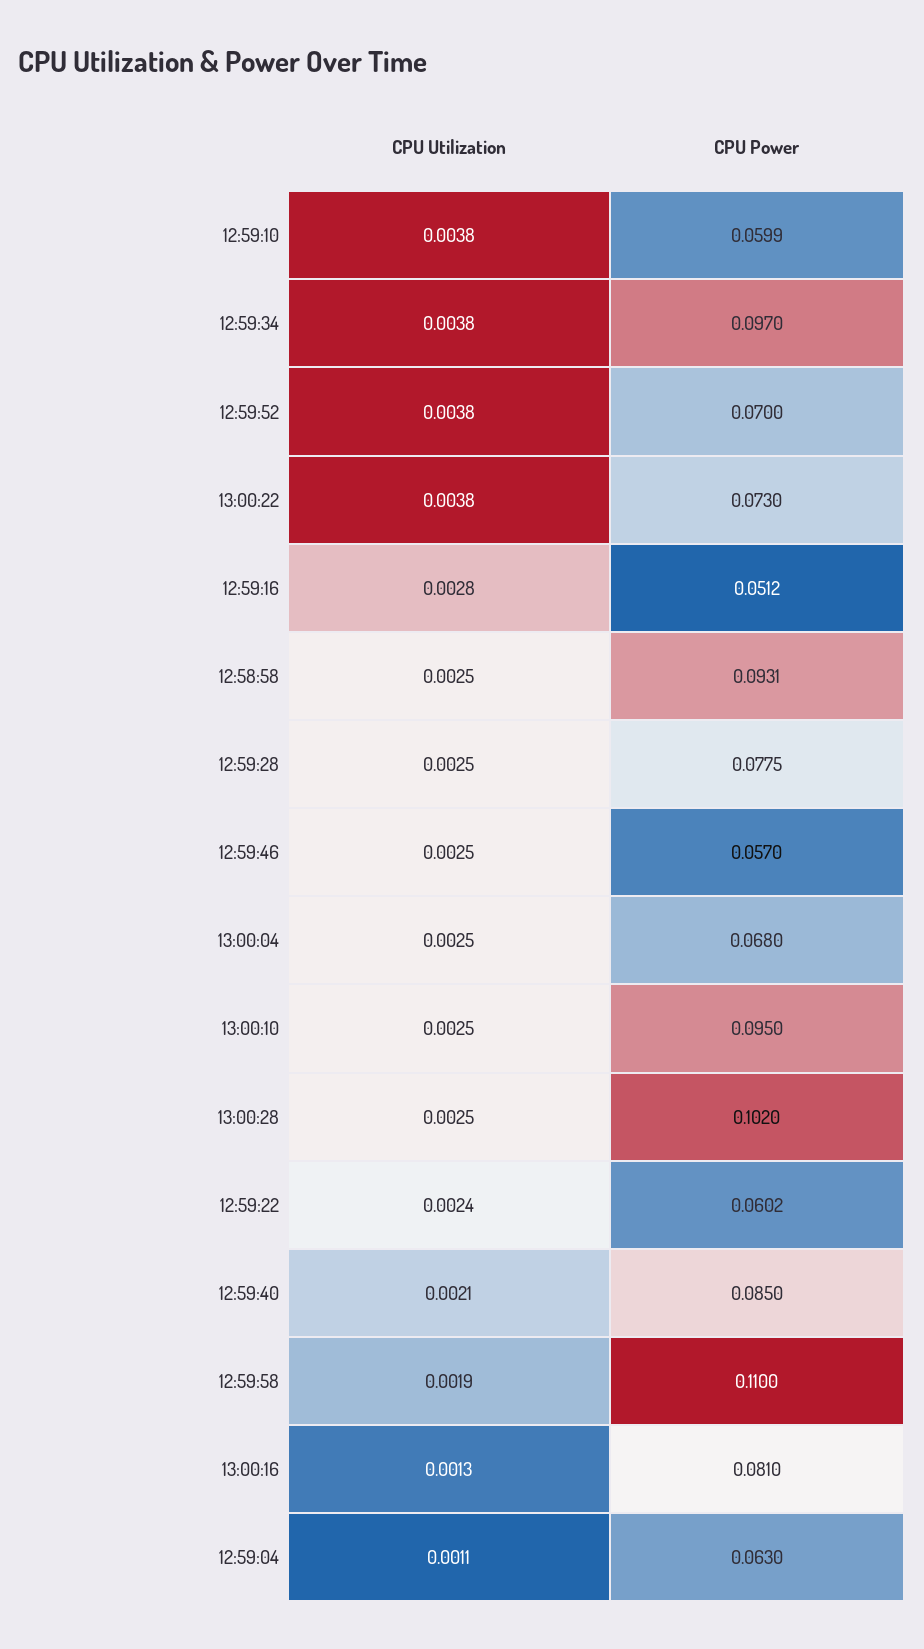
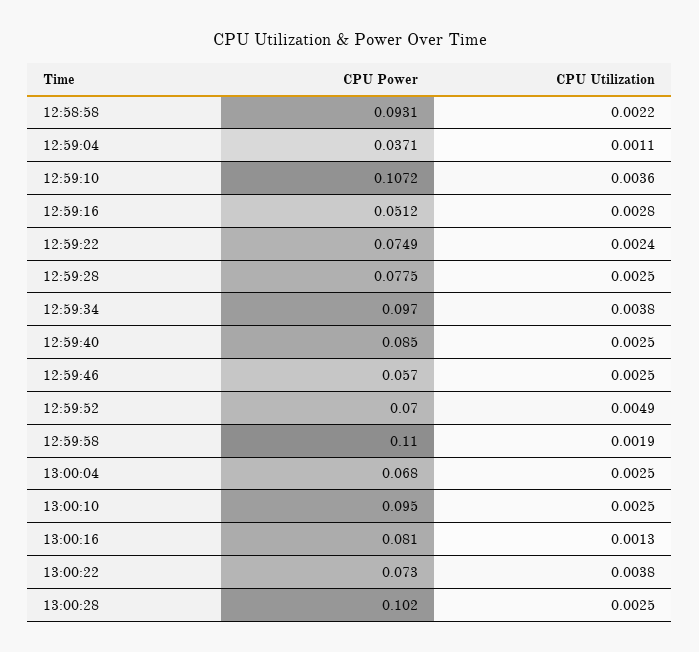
CPU Utilization, 12:59:10: 0.0038 -> 0.0036
CPU Power, 12:59:10: 0.0599 -> 0.1072
CPU Utilization, 12:59:52: 0.0038 -> 0.0049
CPU Utilization, 12:58:58: 0.0025 -> 0.0022
CPU Power, 12:59:22: 0.0602 -> 0.0749
CPU Utilization, 12:59:40: 0.0021 -> 0.0025
CPU Power, 12:59:04: 0.063 -> 0.0371

